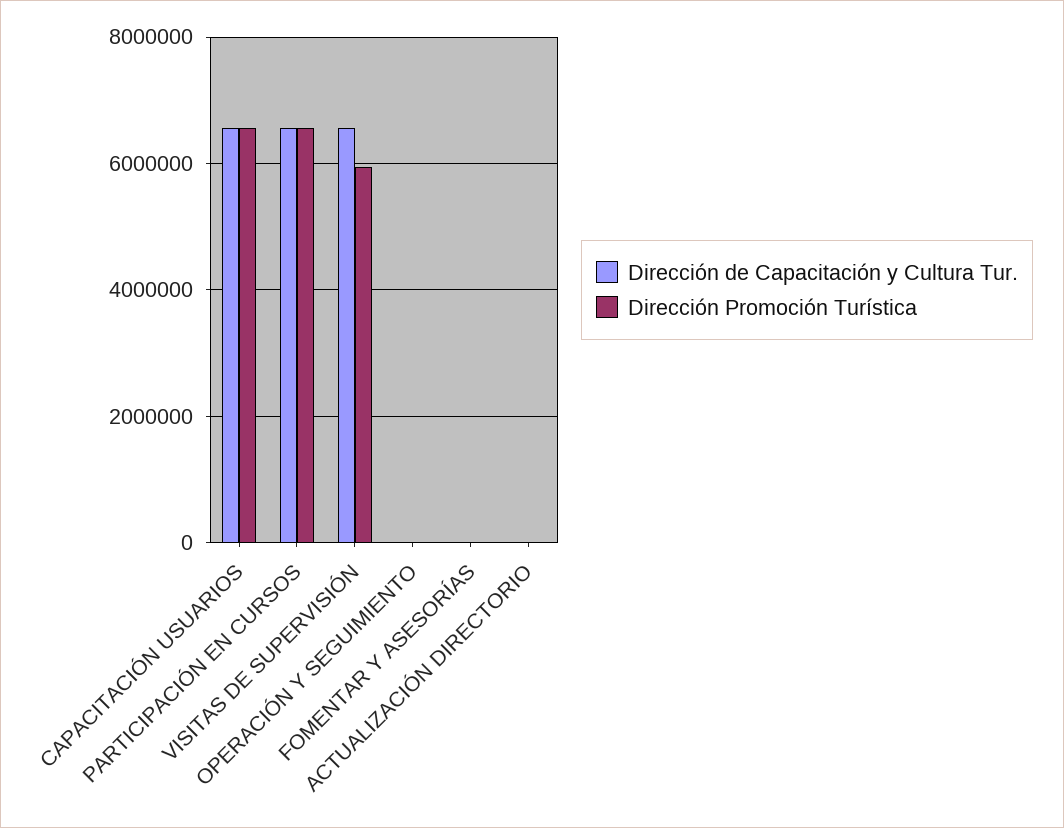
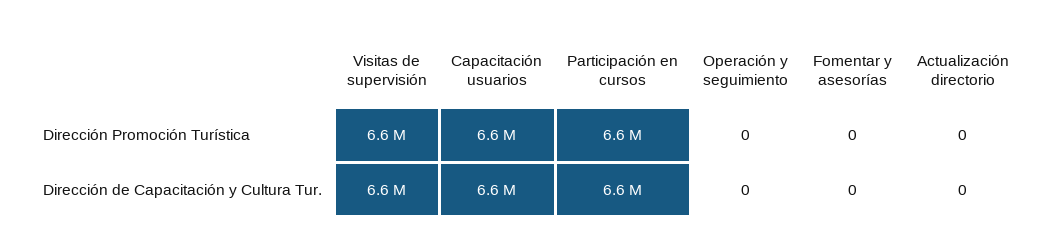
Dirección Promoción Turística, VISITAS DE SUPERVISIÓN: 6000000 -> 6600000

